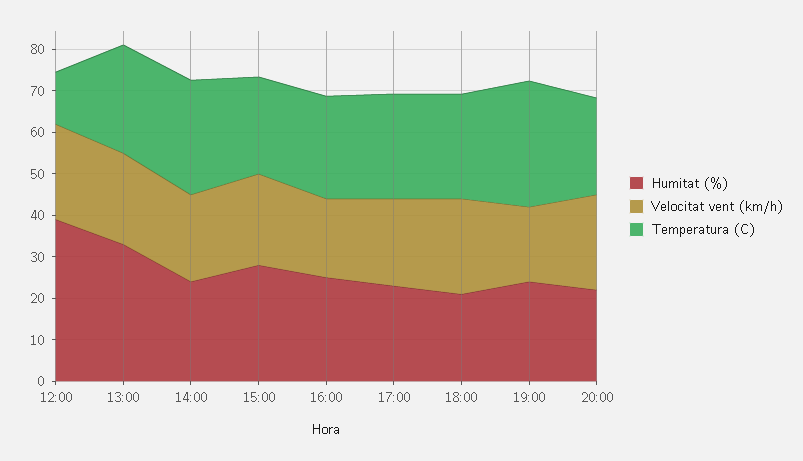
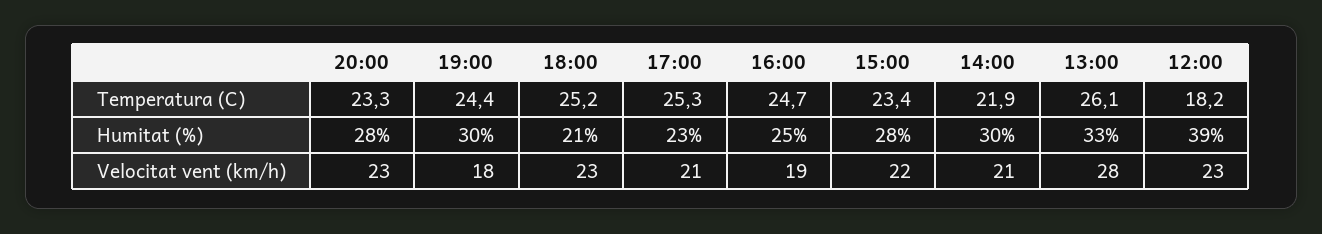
Temperatura (C), 12:00: 12 -> 18.2
Velocitat vent (km/h), 13:00: 22 -> 28
Humitat (%), 14:00: 24 -> 30
Temperatura (C), 14:00: 28 -> 21.9
Humitat (%), 19:00: 24 -> 30
Temperatura (C), 19:00: 30 -> 24.4
Humitat (%), 20:00: 22 -> 28

